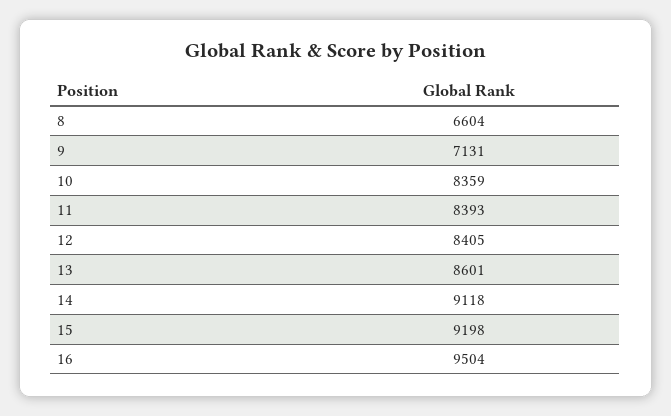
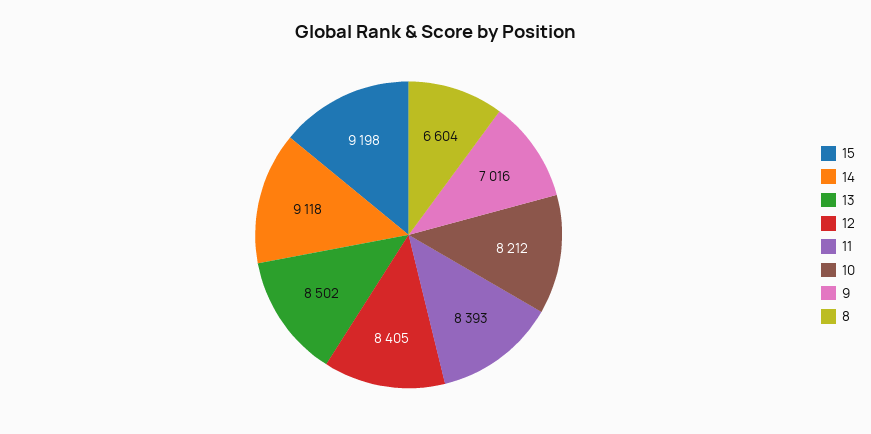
9: 7131 -> 7016
10: 8359 -> 8212
13: 8601 -> 8502
16: 9504 -> none

